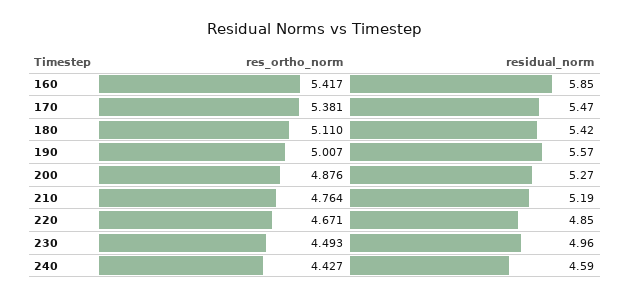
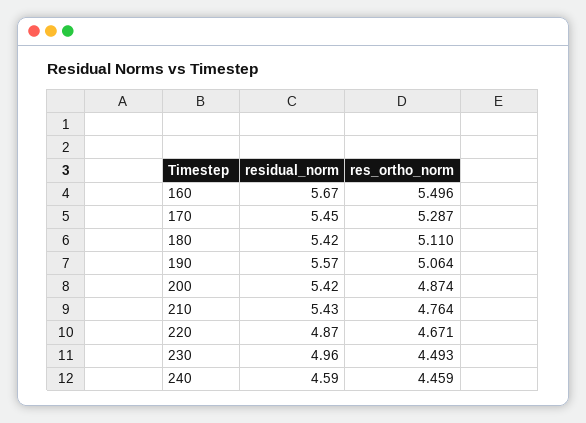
res_ortho_norm, 160: 5.417 -> 5.496
residual_norm, 160: 5.85 -> 5.67
res_ortho_norm, 170: 5.381 -> 5.287
residual_norm, 170: 5.47 -> 5.45
res_ortho_norm, 190: 5.007 -> 5.064
res_ortho_norm, 200: 4.876 -> 4.874
residual_norm, 200: 5.27 -> 5.42
residual_norm, 210: 5.19 -> 5.43
residual_norm, 220: 4.85 -> 4.87
res_ortho_norm, 240: 4.427 -> 4.459

